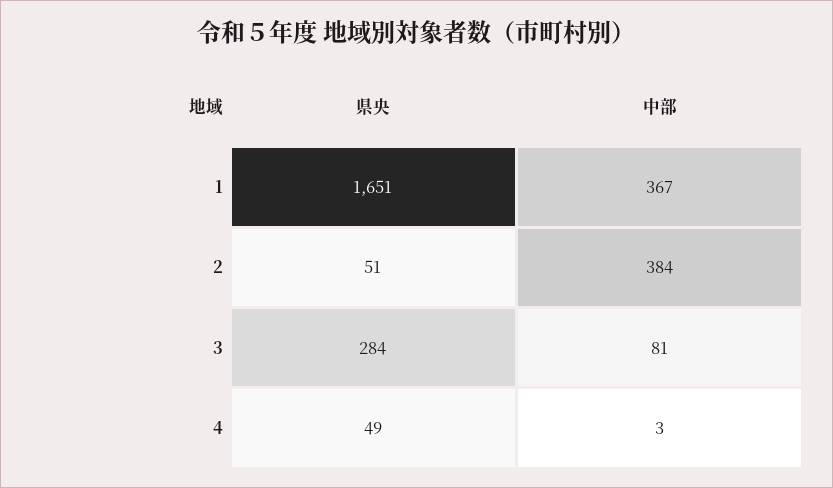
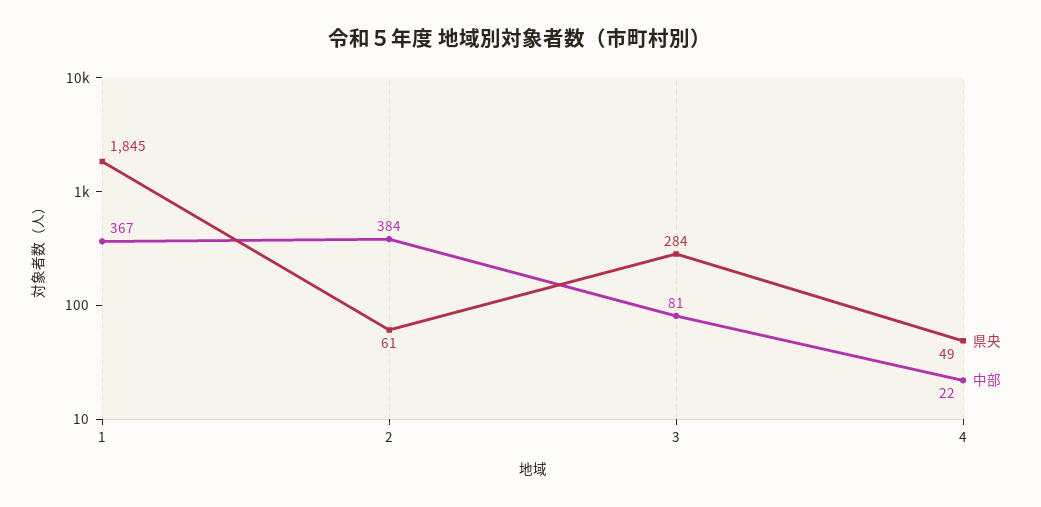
県央, 1: 1651 -> 1845
県央, 2: 51 -> 61
中部, 4: 3 -> 22

